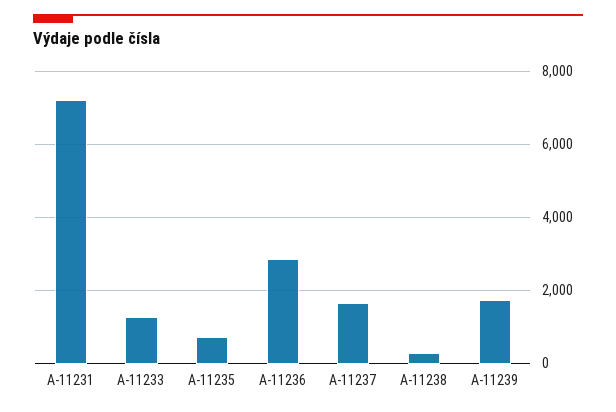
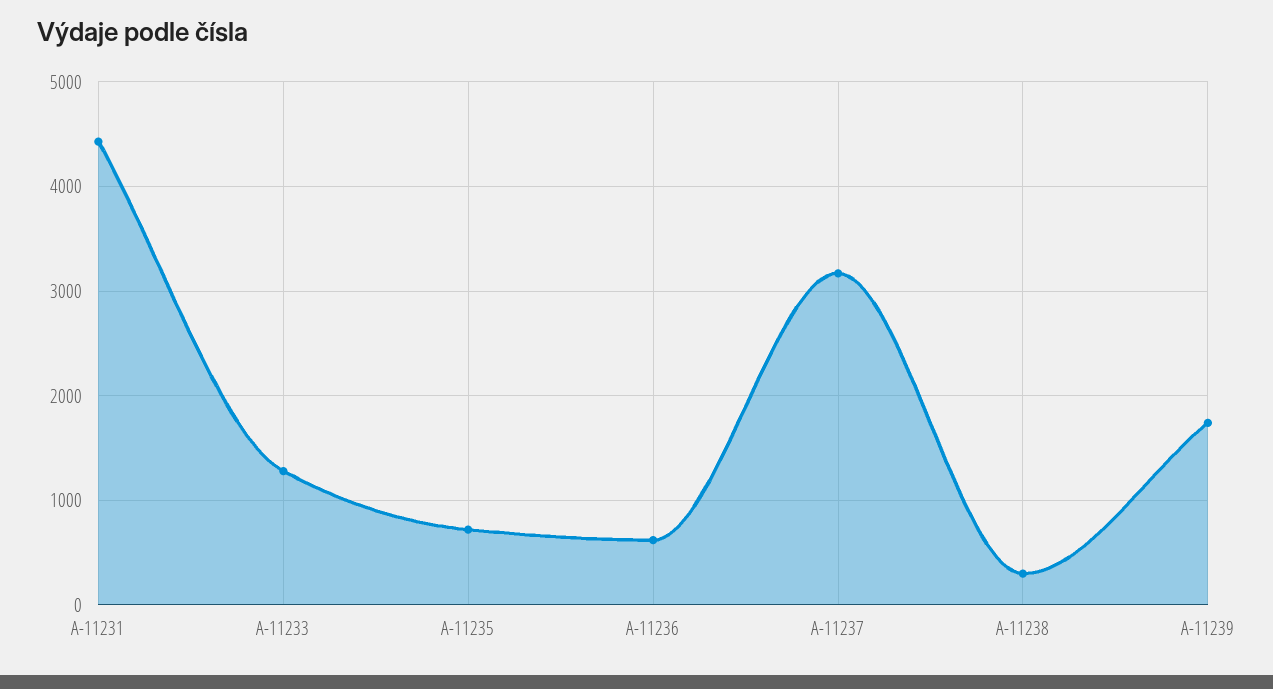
A-11231: 7200 -> 4400
A-11236: 2800 -> 600
A-11237: 1600 -> 3200

